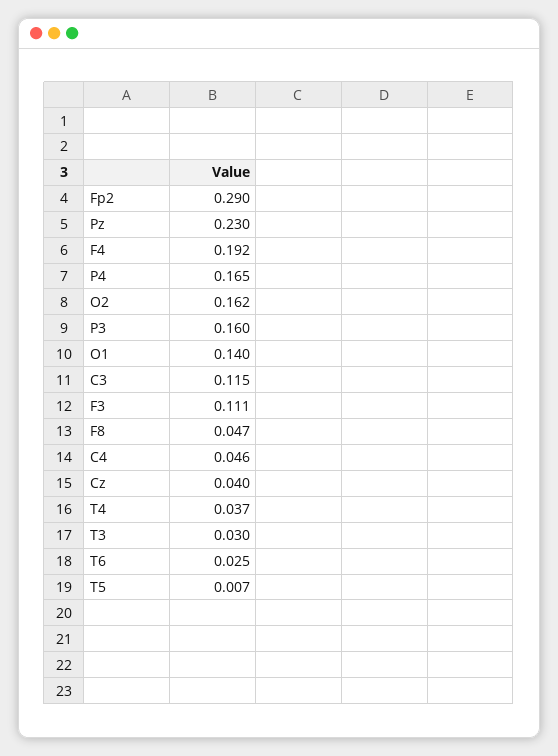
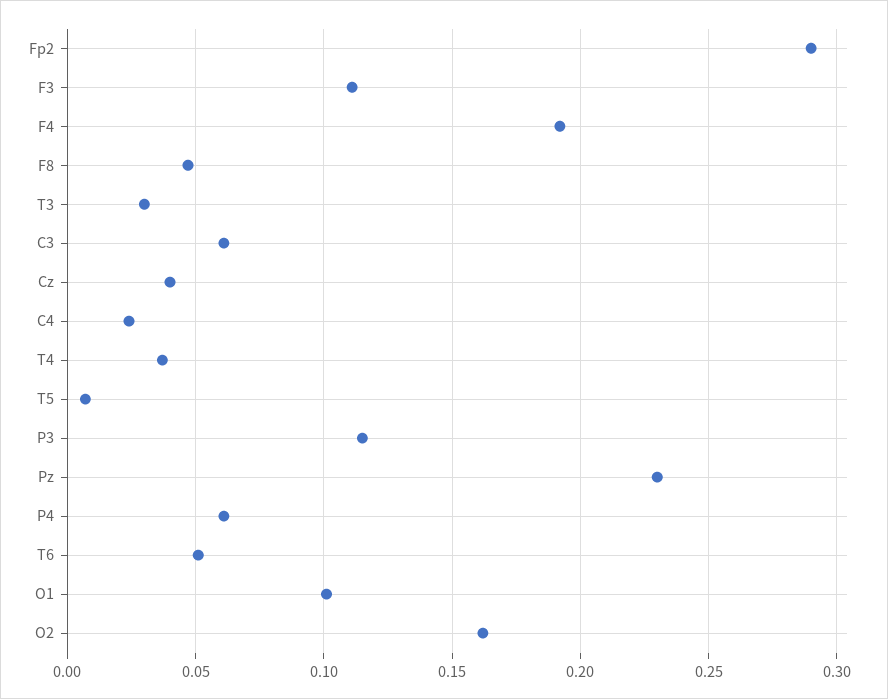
P4: 0.165 -> 0.06
P3: 0.16 -> 0.115
O1: 0.14 -> 0.1
C3: 0.115 -> 0.06
C4: 0.046 -> 0.025
T6: 0.025 -> 0.05

